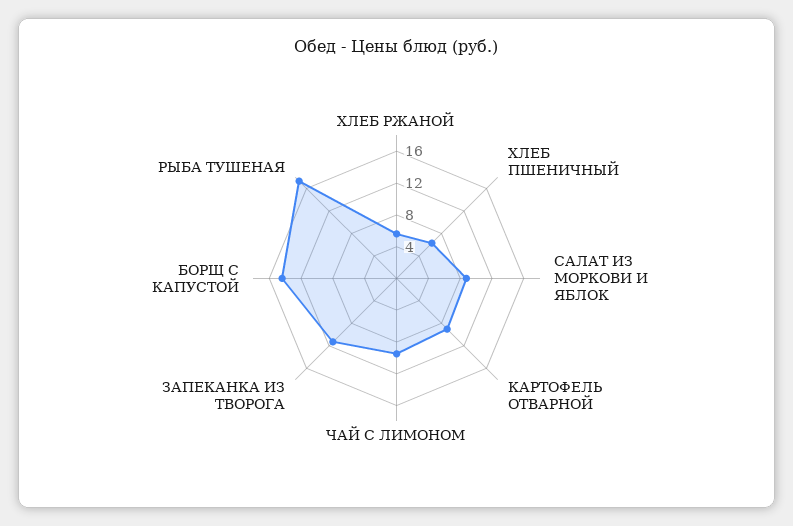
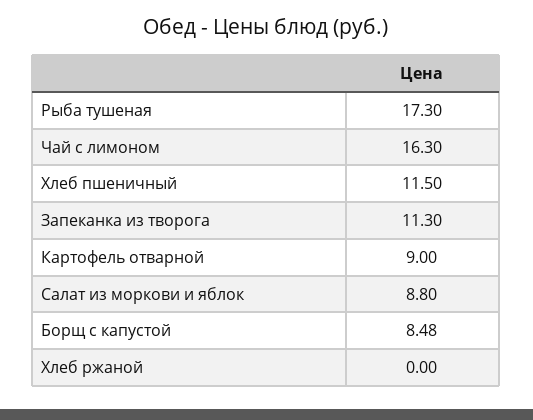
ХЛЕБ РЖАНОЙ: 6 -> 0
ХЛЕБ ПШЕНИЧНЫЙ: 6 -> 11.5
ЧАЙ С ЛИМОНОМ: 10 -> 16.3
БОРЩ С КАПУСТОЙ: 14 -> 8.48

